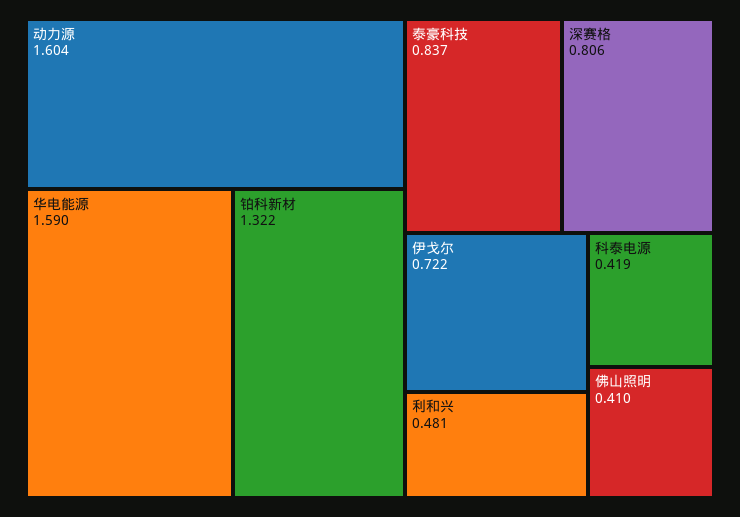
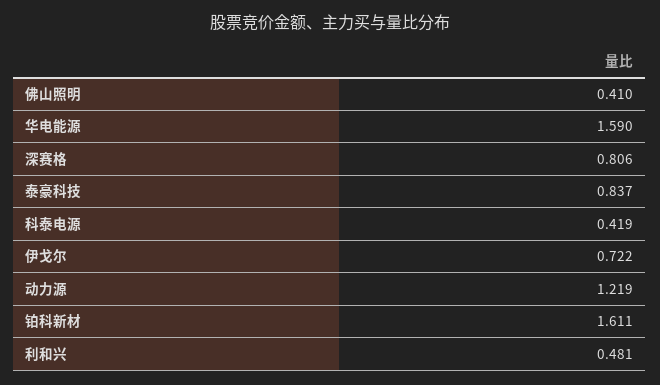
动力源: 1.604 -> 1.219
铂科新材: 1.322 -> 1.611

